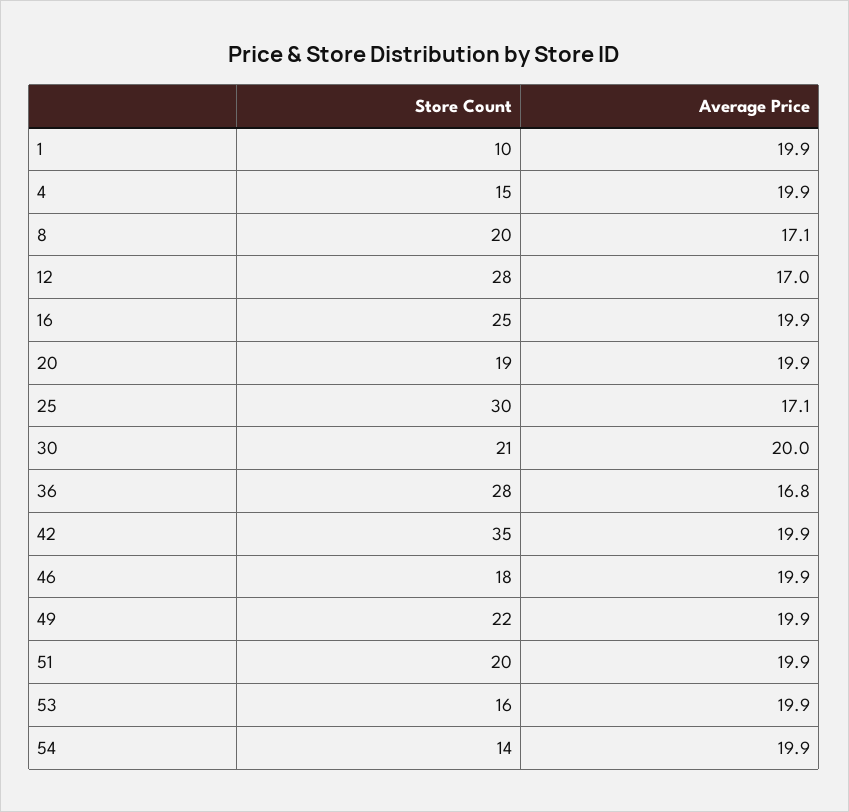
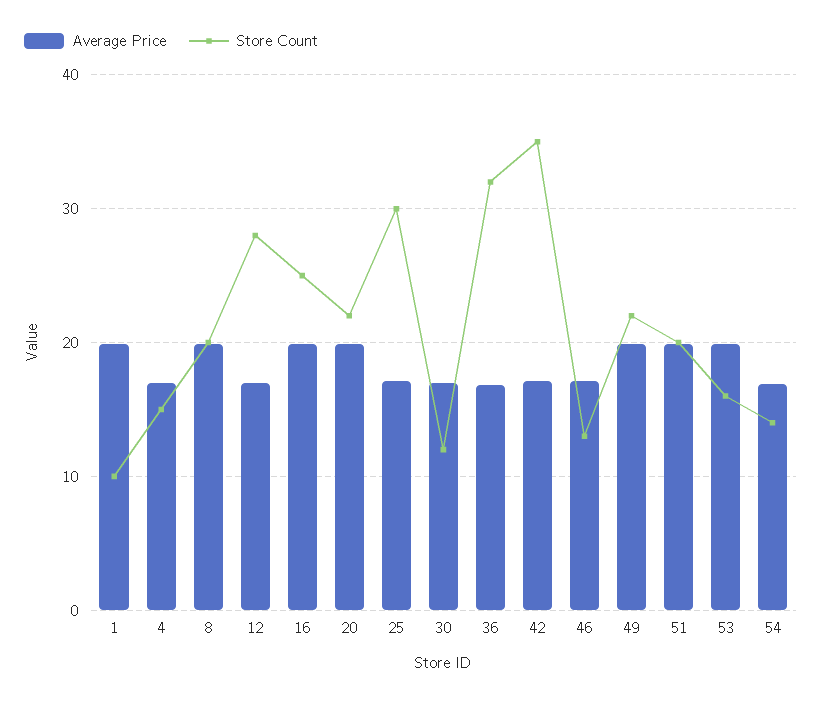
Average Price, 4: 19.9 -> 17
Average Price, 8: 17.1 -> 20
Store Count, 20: 19 -> 22
Store Count, 30: 21 -> 12
Average Price, 30: 20 -> 17
Store Count, 36: 28 -> 32
Average Price, 42: 19.9 -> 17
Store Count, 46: 18 -> 13
Average Price, 46: 19.9 -> 17
Average Price, 54: 19.9 -> 17

